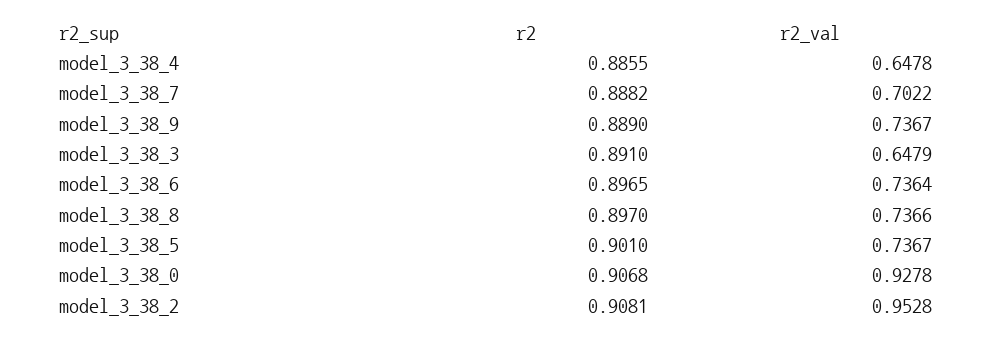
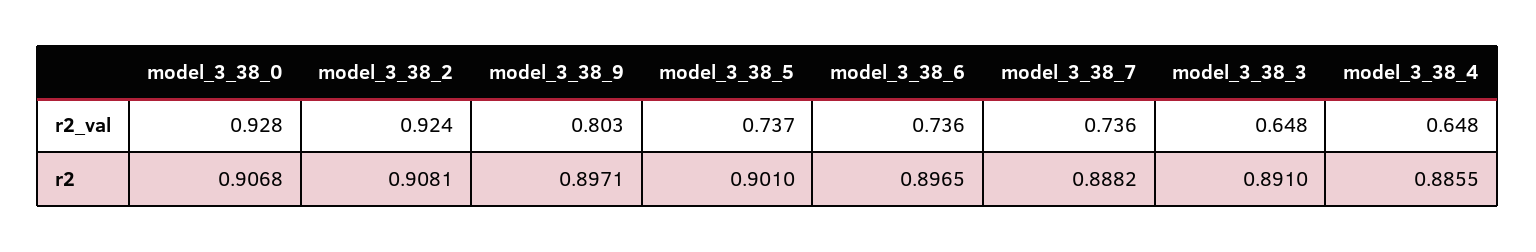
r2_val, model_3_38_7: 0.7022 -> 0.736
r2, model_3_38_9: 0.889 -> 0.8971
r2_val, model_3_38_9: 0.7367 -> 0.803
r2, model_3_38_8: 0.897 -> none
r2_val, model_3_38_8: 0.7366 -> none
r2_val, model_3_38_2: 0.9528 -> 0.924

